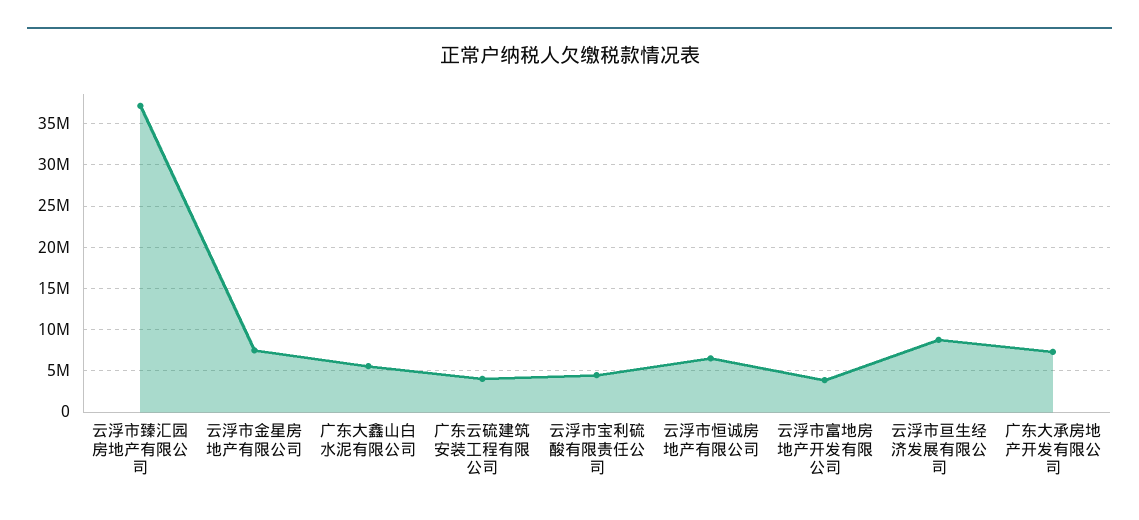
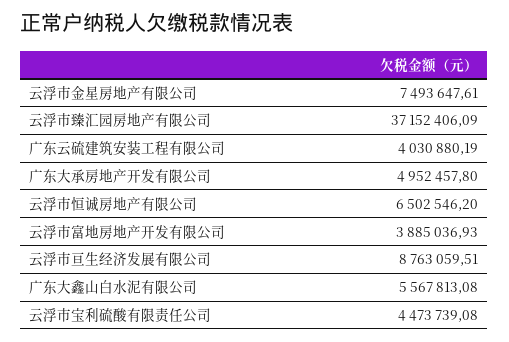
广东大承房地产开发有限公司: 7000000 -> 4952457.8

